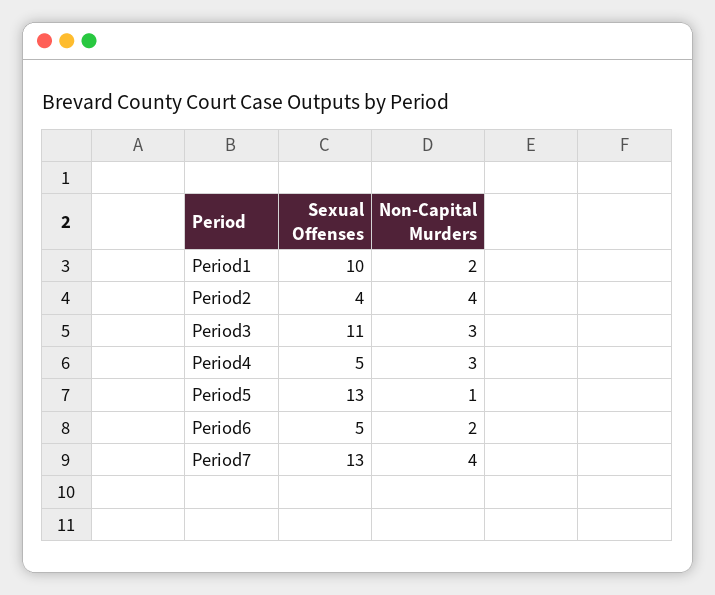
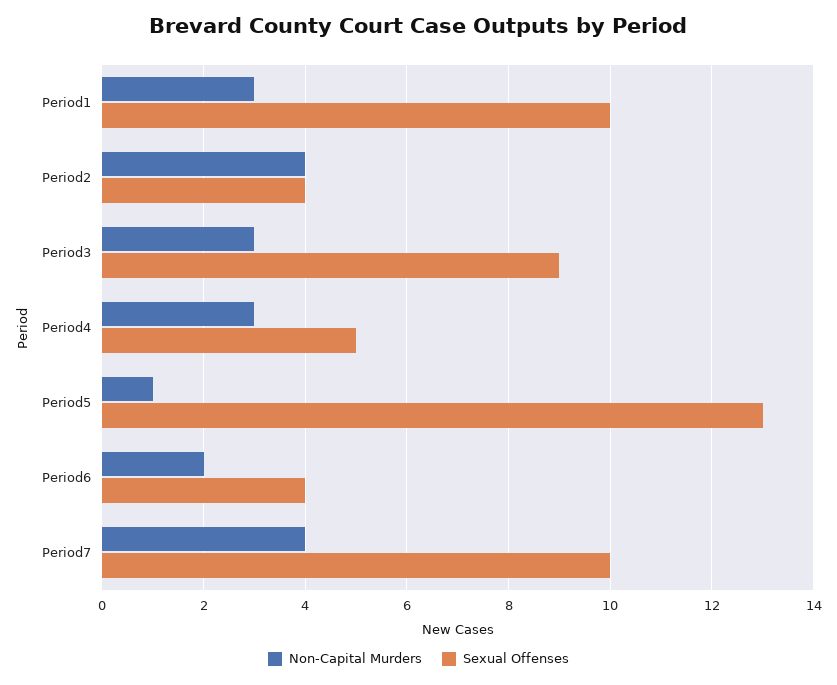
Non-Capital Murders, Period1: 2 -> 3
Sexual Offenses, Period3: 11 -> 9
Sexual Offenses, Period6: 5 -> 4
Sexual Offenses, Period7: 13 -> 10

